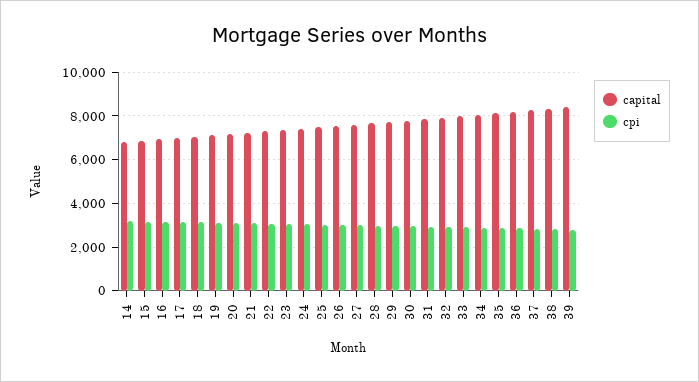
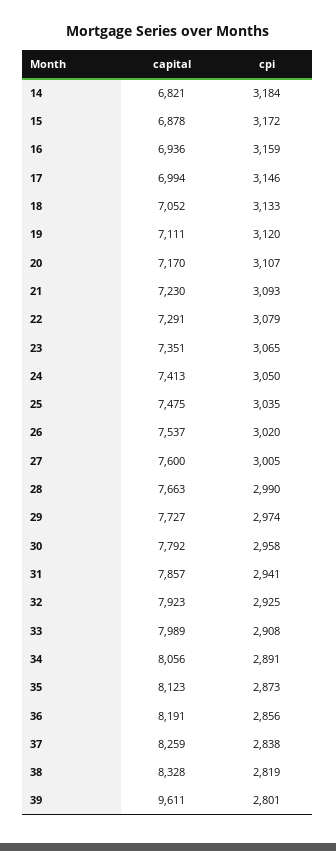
capital, 39: 8500 -> 9611

